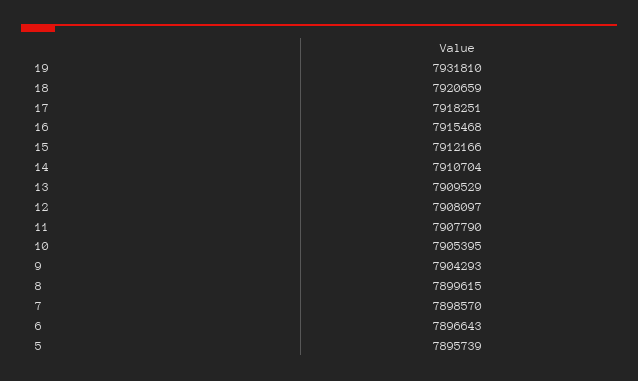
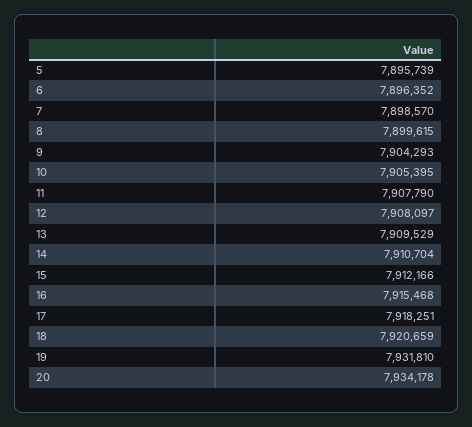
6: 7896643 -> 7896352
20: none -> 7934178

